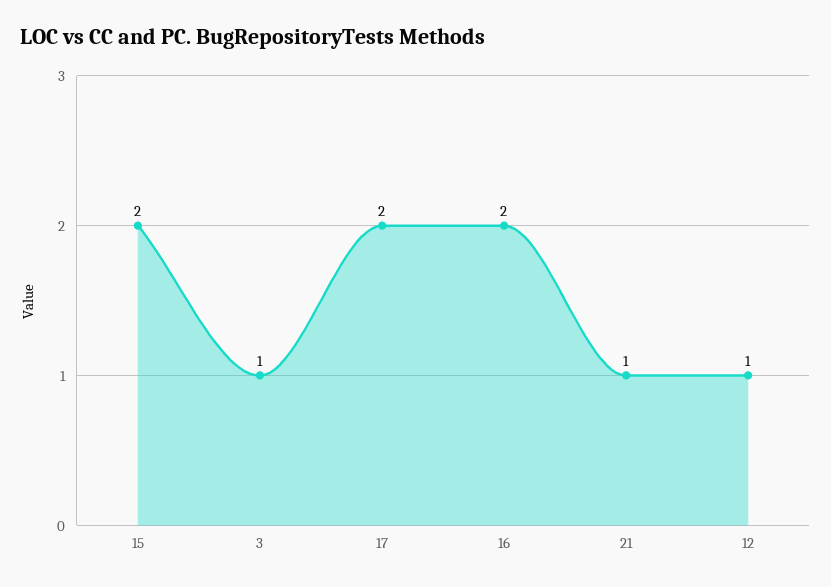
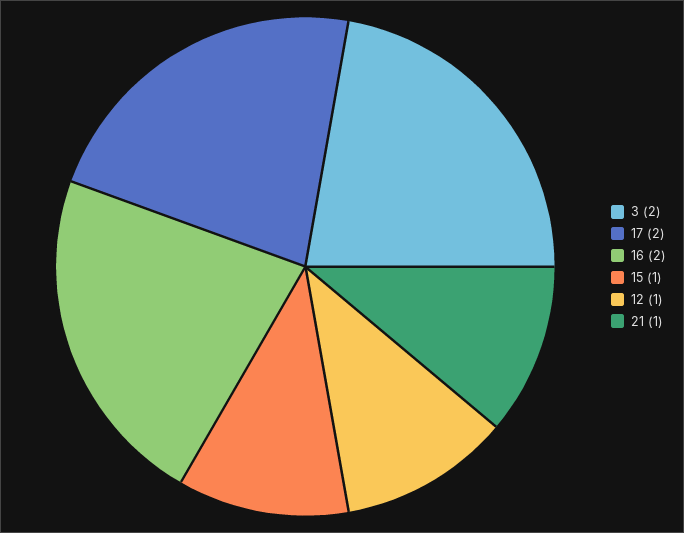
15: 2 -> 1
3: 1 -> 2

